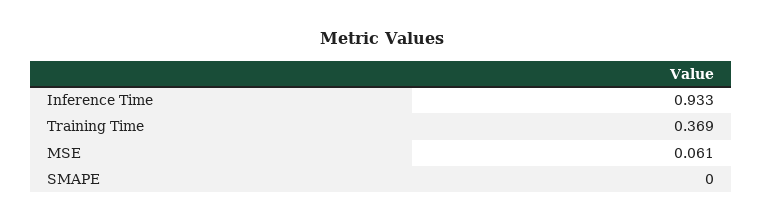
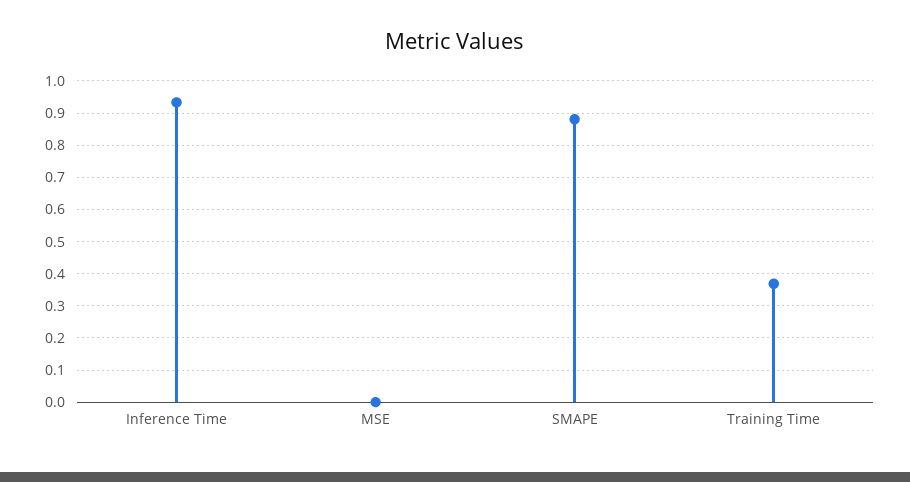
MSE: 0.061 -> 0
SMAPE: 0 -> 0.88

